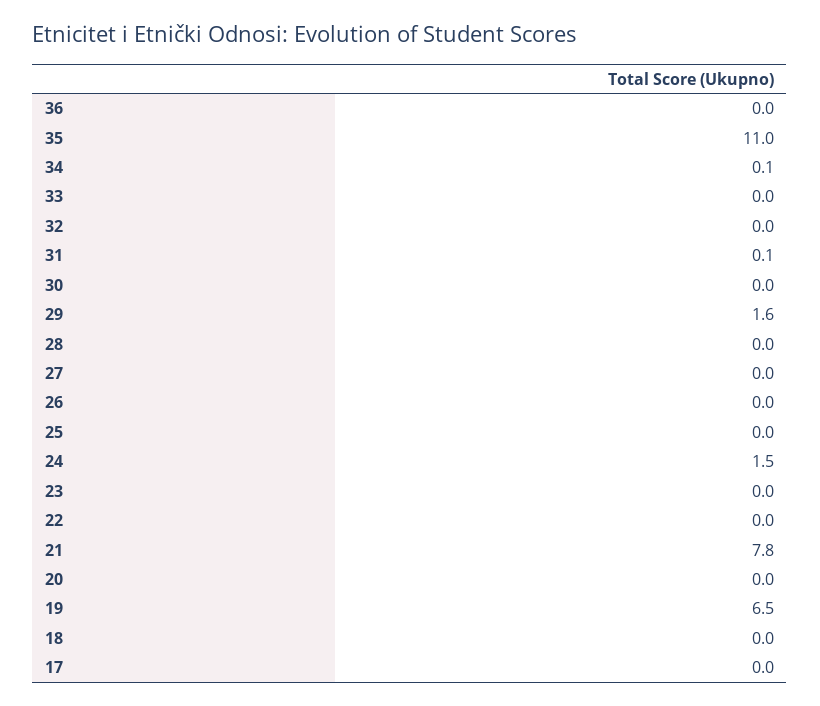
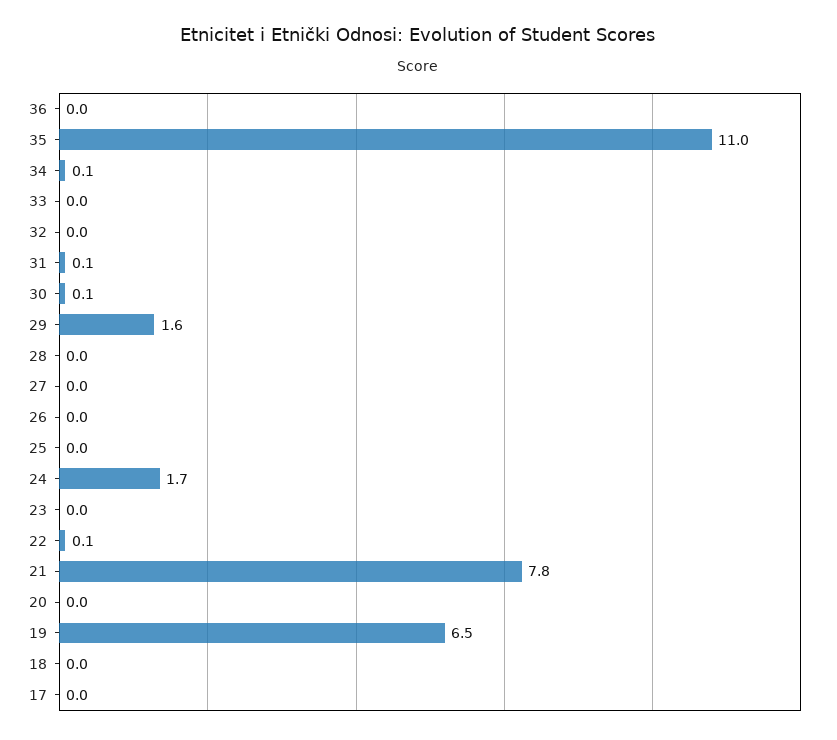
30: 0 -> 0.1
24: 1.5 -> 1.7
22: 0 -> 0.1

